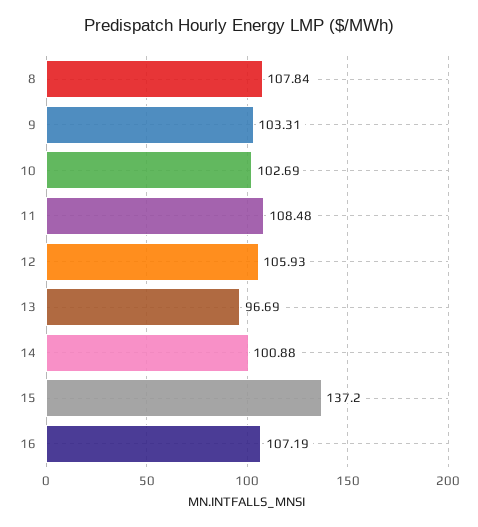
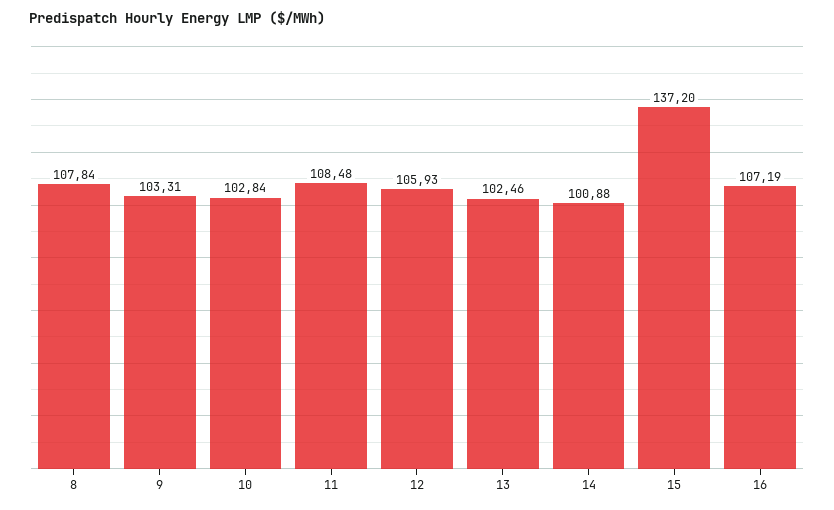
10: 102.69 -> 102.84
13: 96.69 -> 102.46

